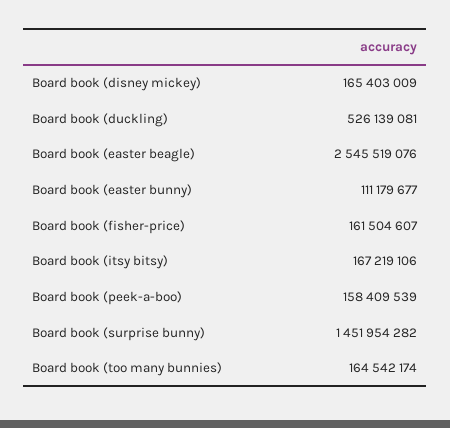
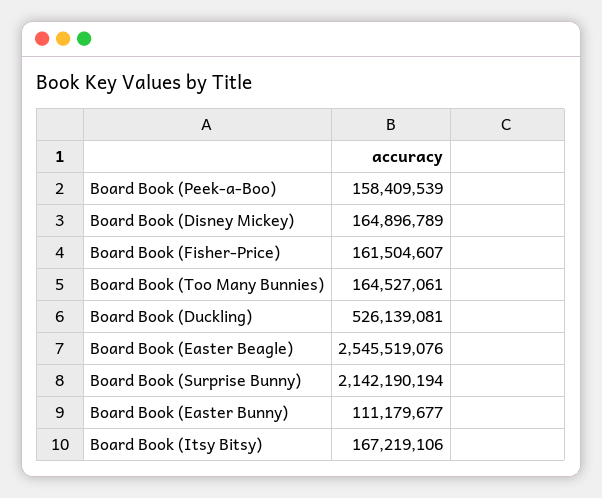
Board book (disney mickey): 165403009 -> 164896789
Board book (surprise bunny): 1451954282 -> 2142190194
Board book (too many bunnies): 164542174 -> 164527061

